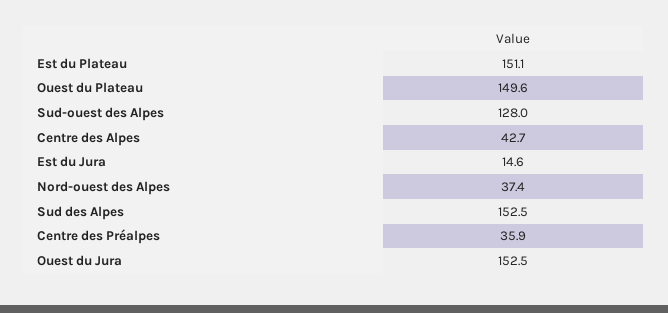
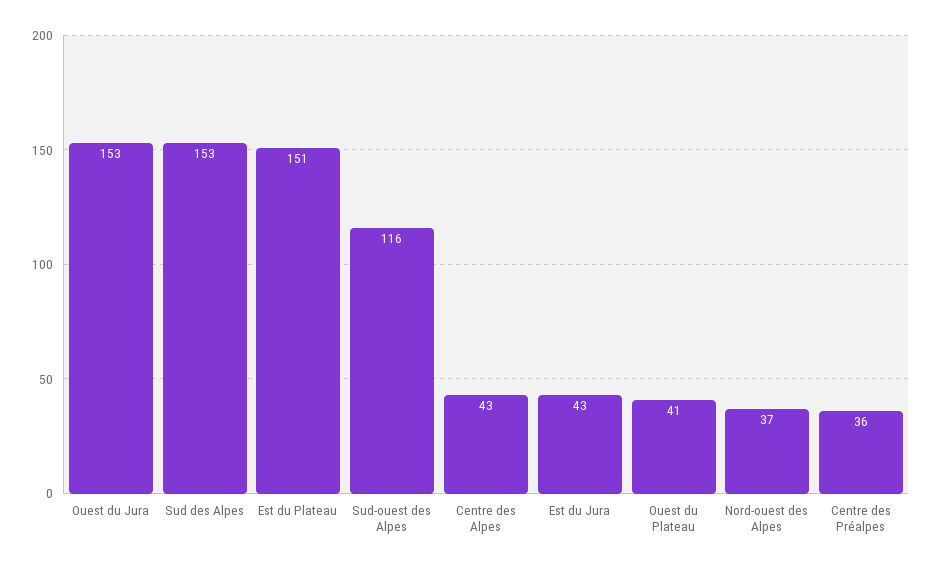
Ouest du Plateau: 149.6 -> 41
Sud-ouest des Alpes: 128 -> 116
Est du Jura: 14.6 -> 43

